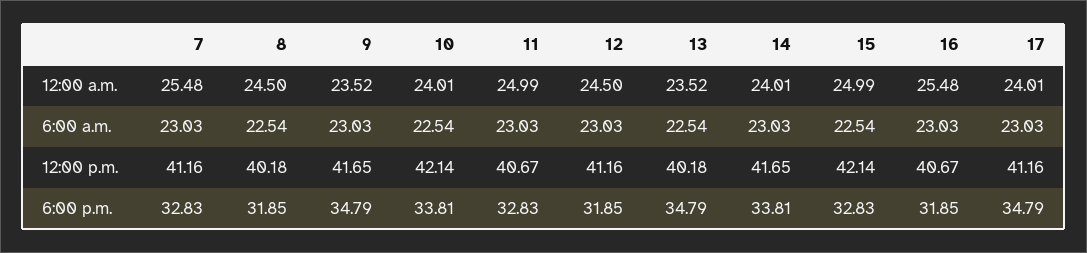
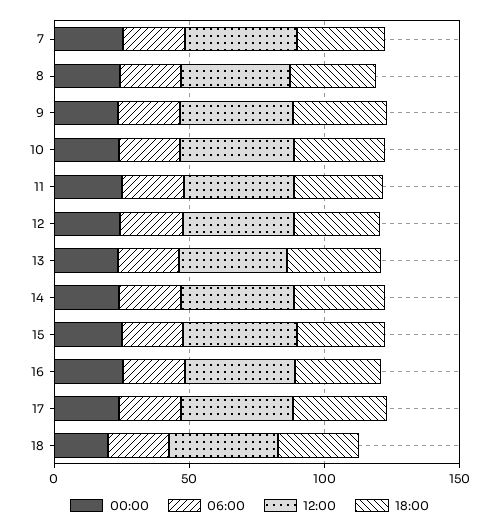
12:00 a.m., 18: none -> 20
6:00 a.m., 18: none -> 20
12:00 p.m., 18: none -> 40
6:00 p.m., 18: none -> 30

